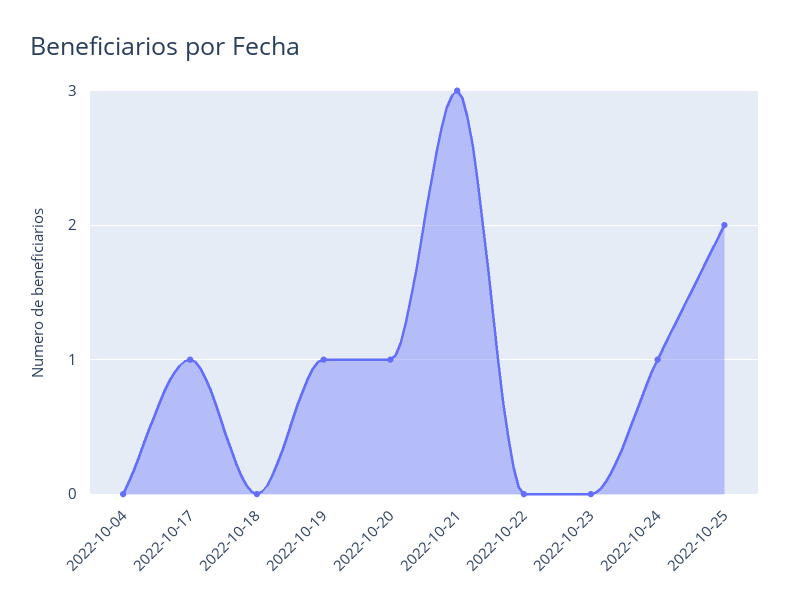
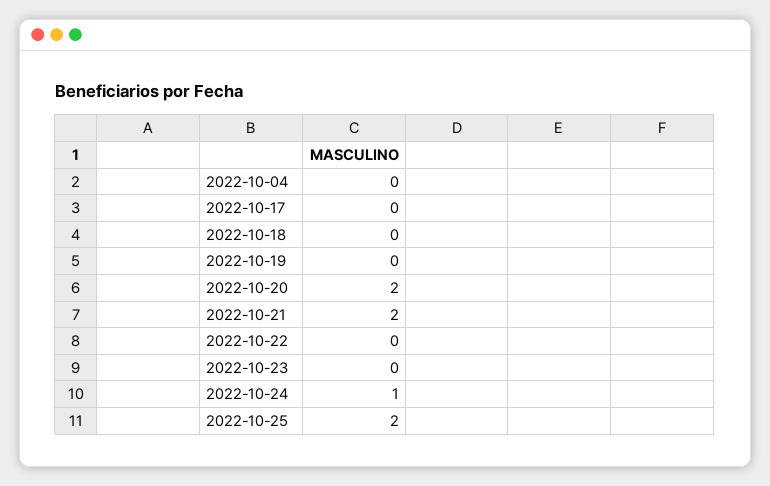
2022-10-17: 1 -> 0
2022-10-19: 1 -> 0
2022-10-20: 1 -> 2
2022-10-21: 3 -> 2

